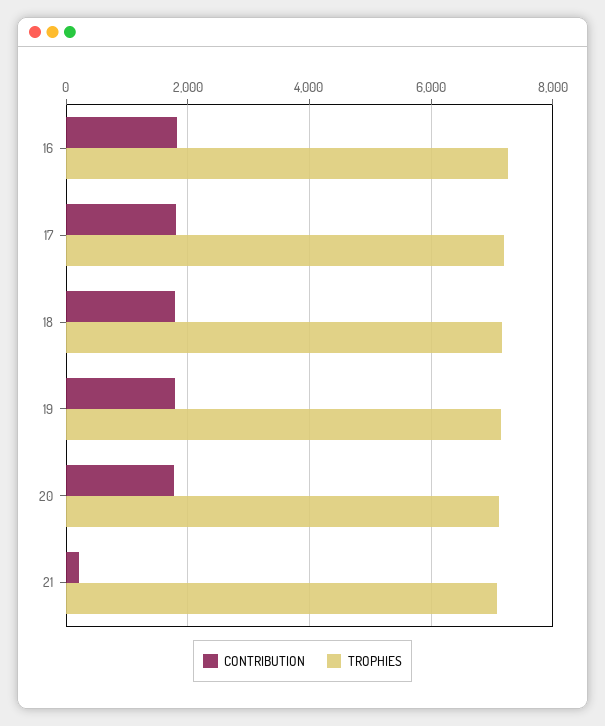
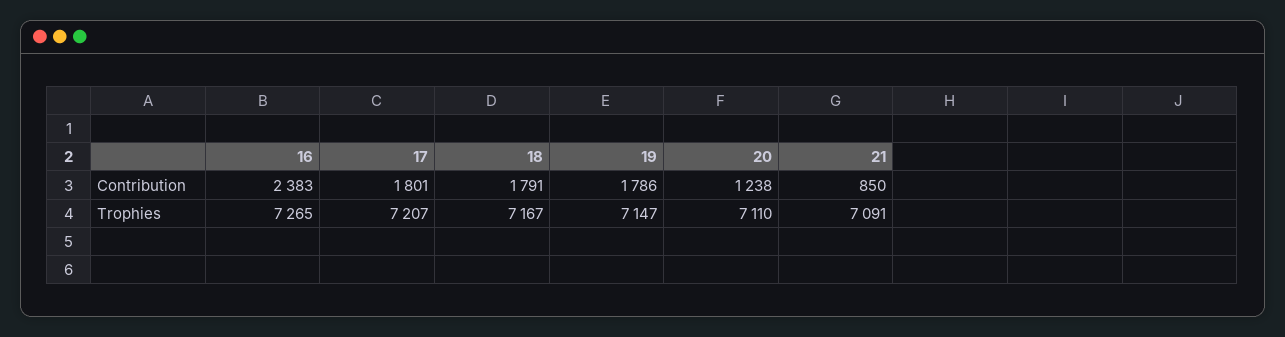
CONTRIBUTION, 16: 1800 -> 2383
CONTRIBUTION, 20: 1800 -> 1238
CONTRIBUTION, 21: 200 -> 850

